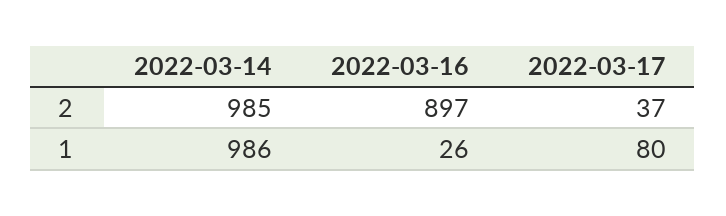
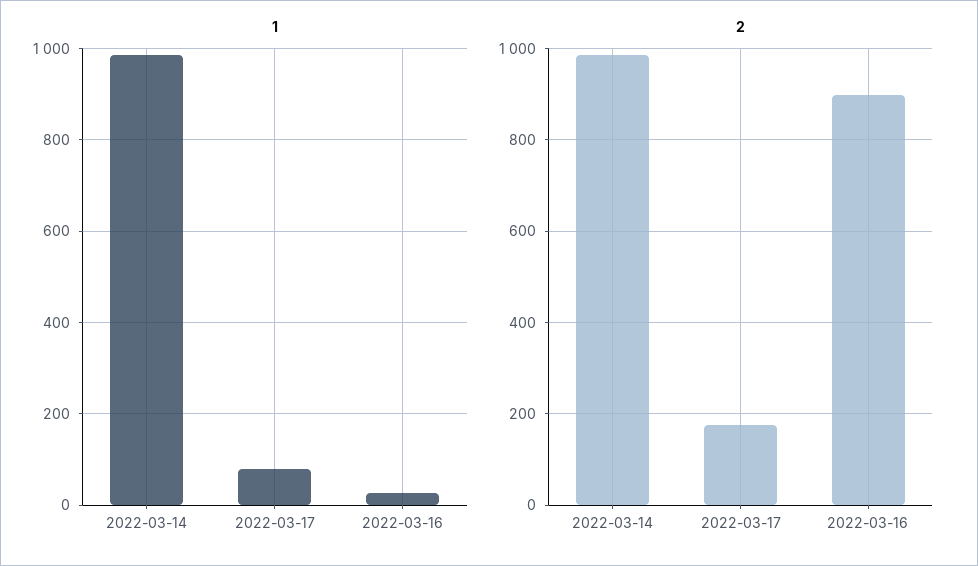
2, 2022-03-17: 37 -> 180

